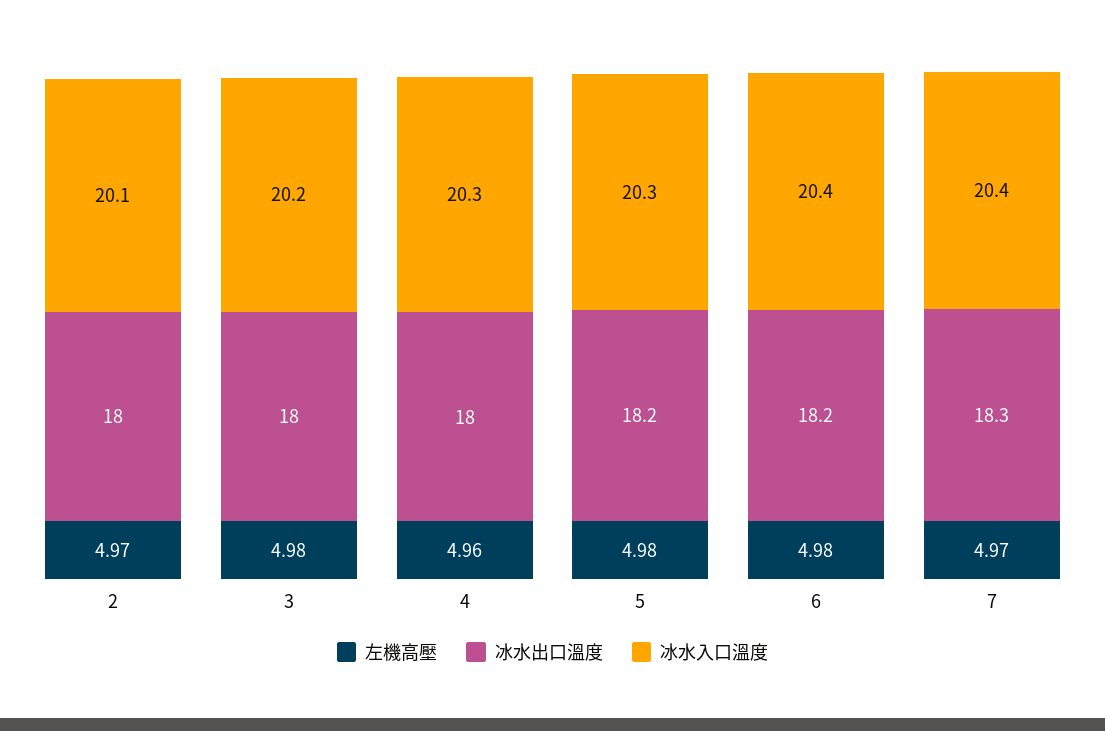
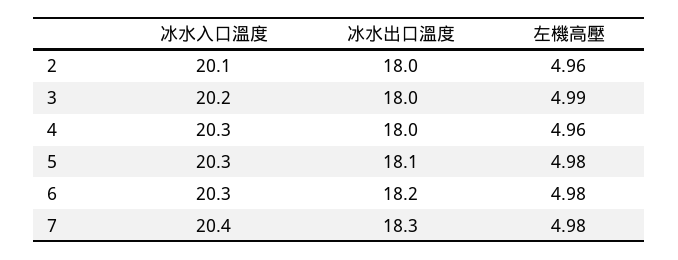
左機高壓, 2: 4.97 -> 4.96
左機高壓, 3: 4.98 -> 4.99
冰水出口溫度, 5: 18.2 -> 18.1
冰水入口溫度, 6: 20.4 -> 20.3
左機高壓, 7: 4.97 -> 4.98

